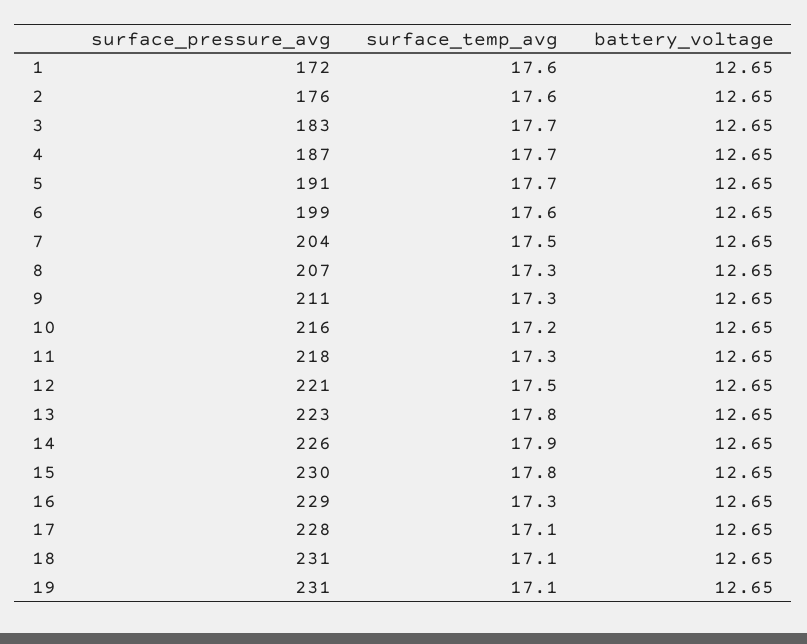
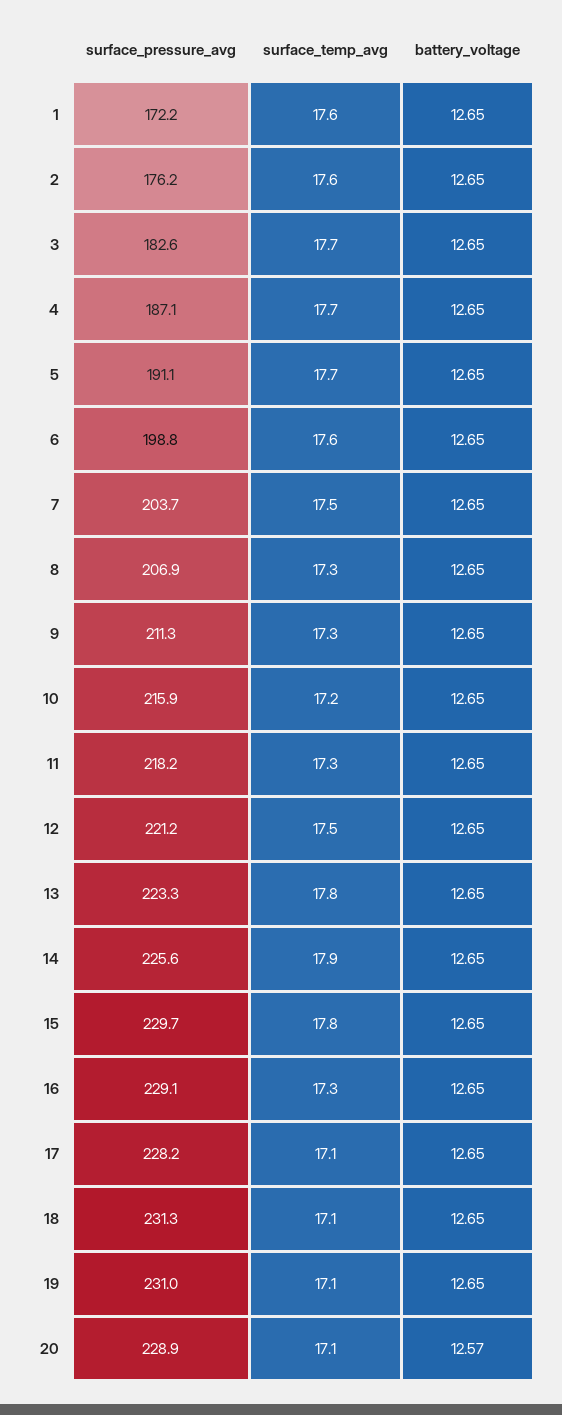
surface_pressure_avg, 20: none -> 228.9
surface_temp_avg, 20: none -> 17.1
battery_voltage, 20: none -> 12.57

